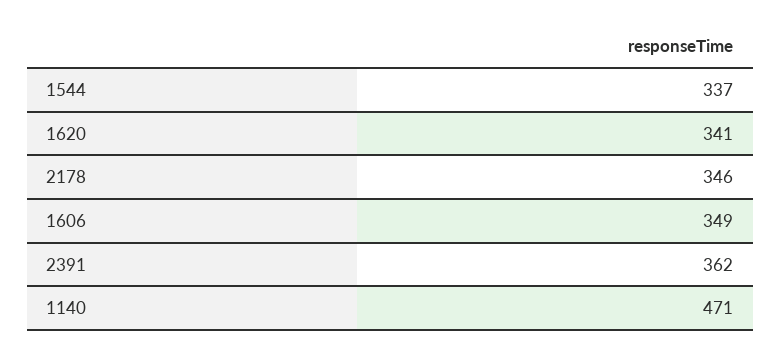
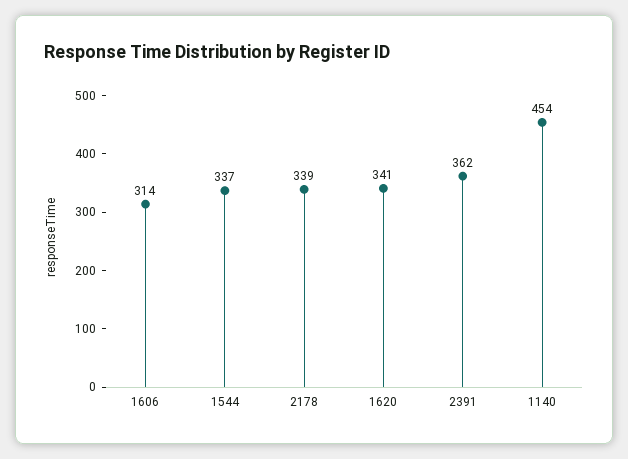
2178: 346 -> 339
1606: 349 -> 314
1140: 471 -> 454

